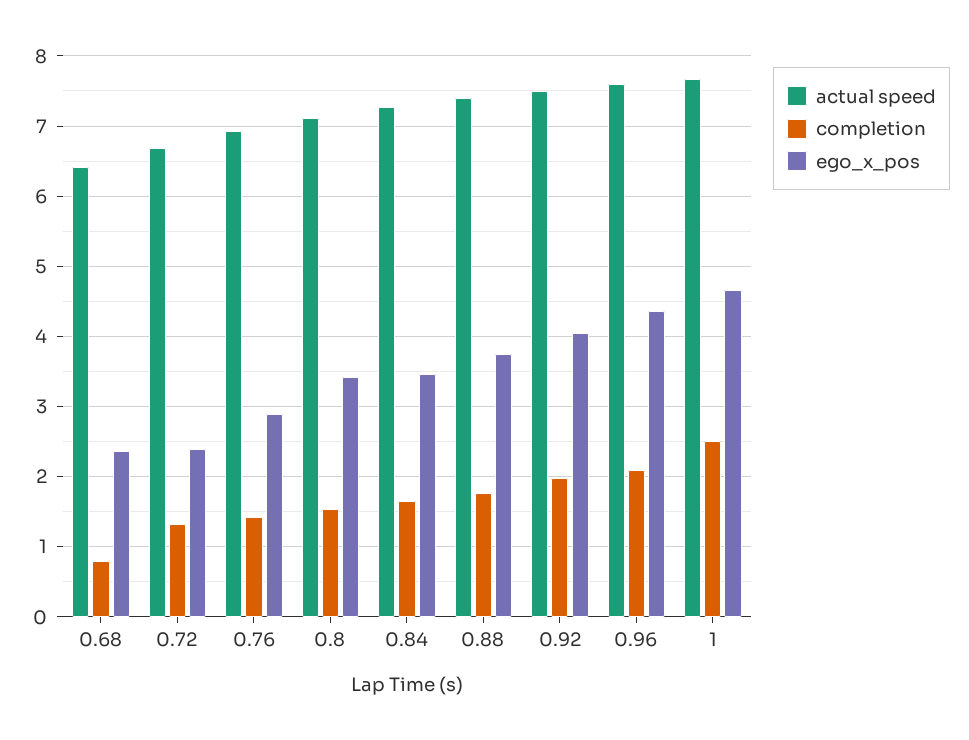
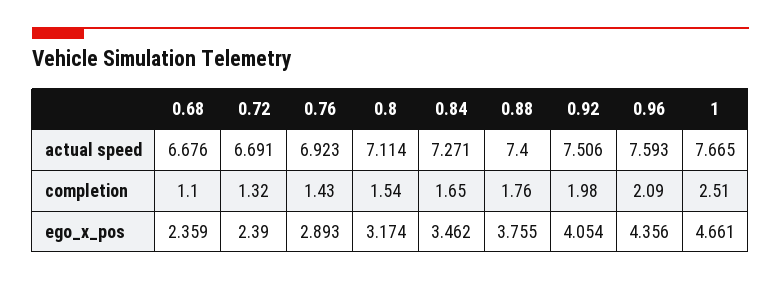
actual speed, 0.68: 6.4 -> 6.676
completion, 0.68: 0.8 -> 1.1
ego_x_pos, 0.8: 3.4 -> 3.174

